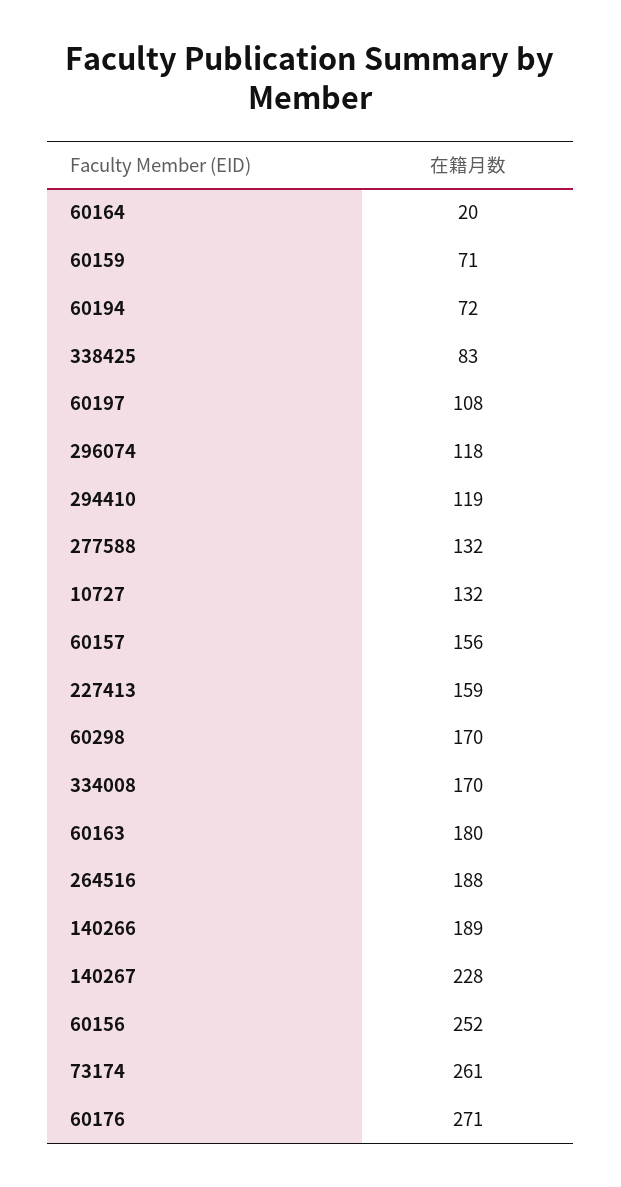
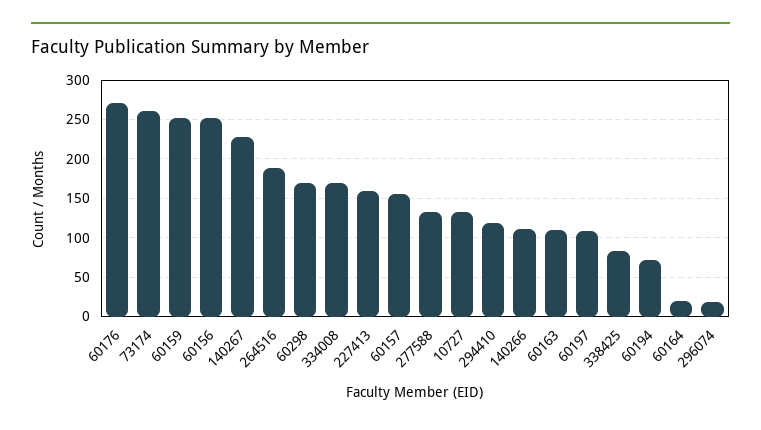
60159: 71 -> 250
296074: 118 -> 20
60163: 180 -> 110
140266: 189 -> 110

